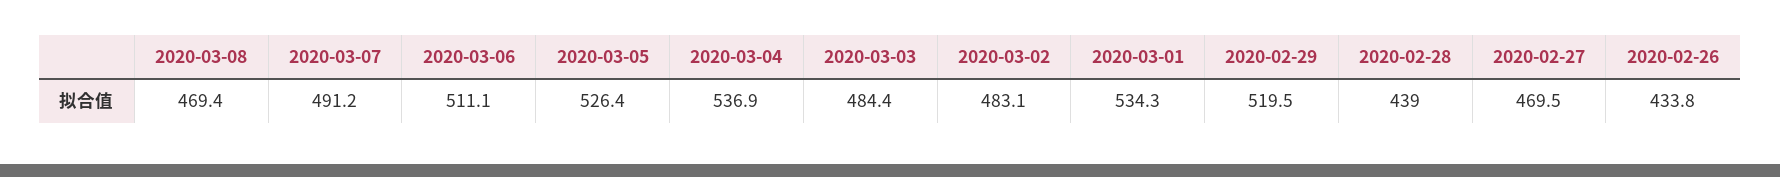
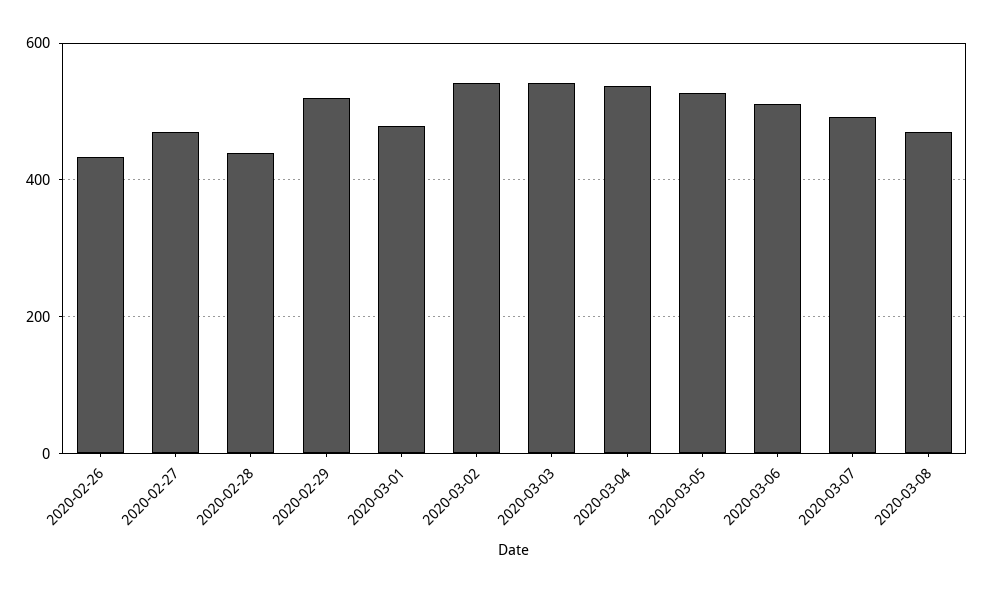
2020-03-03: 484.4 -> 540
2020-03-02: 483.1 -> 540
2020-03-01: 534.3 -> 480

